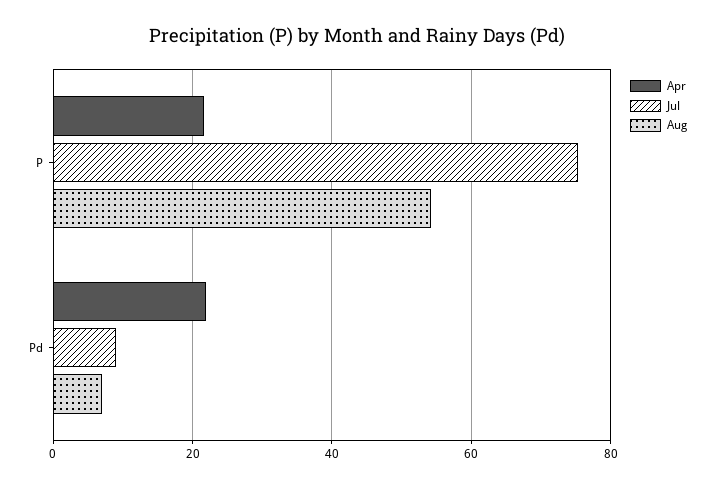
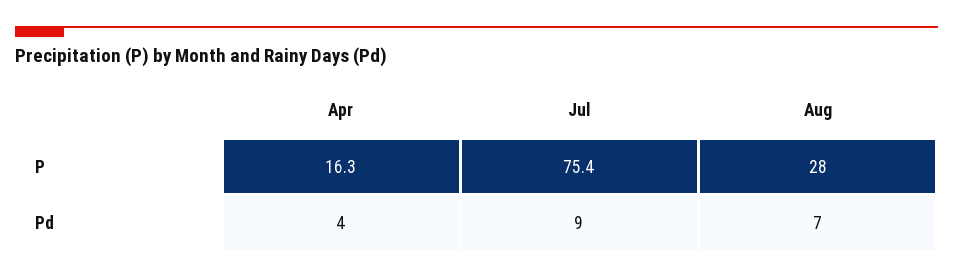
Apr, P: 22 -> 16.3
Aug, P: 54 -> 28
Apr, Pd: 22 -> 4

